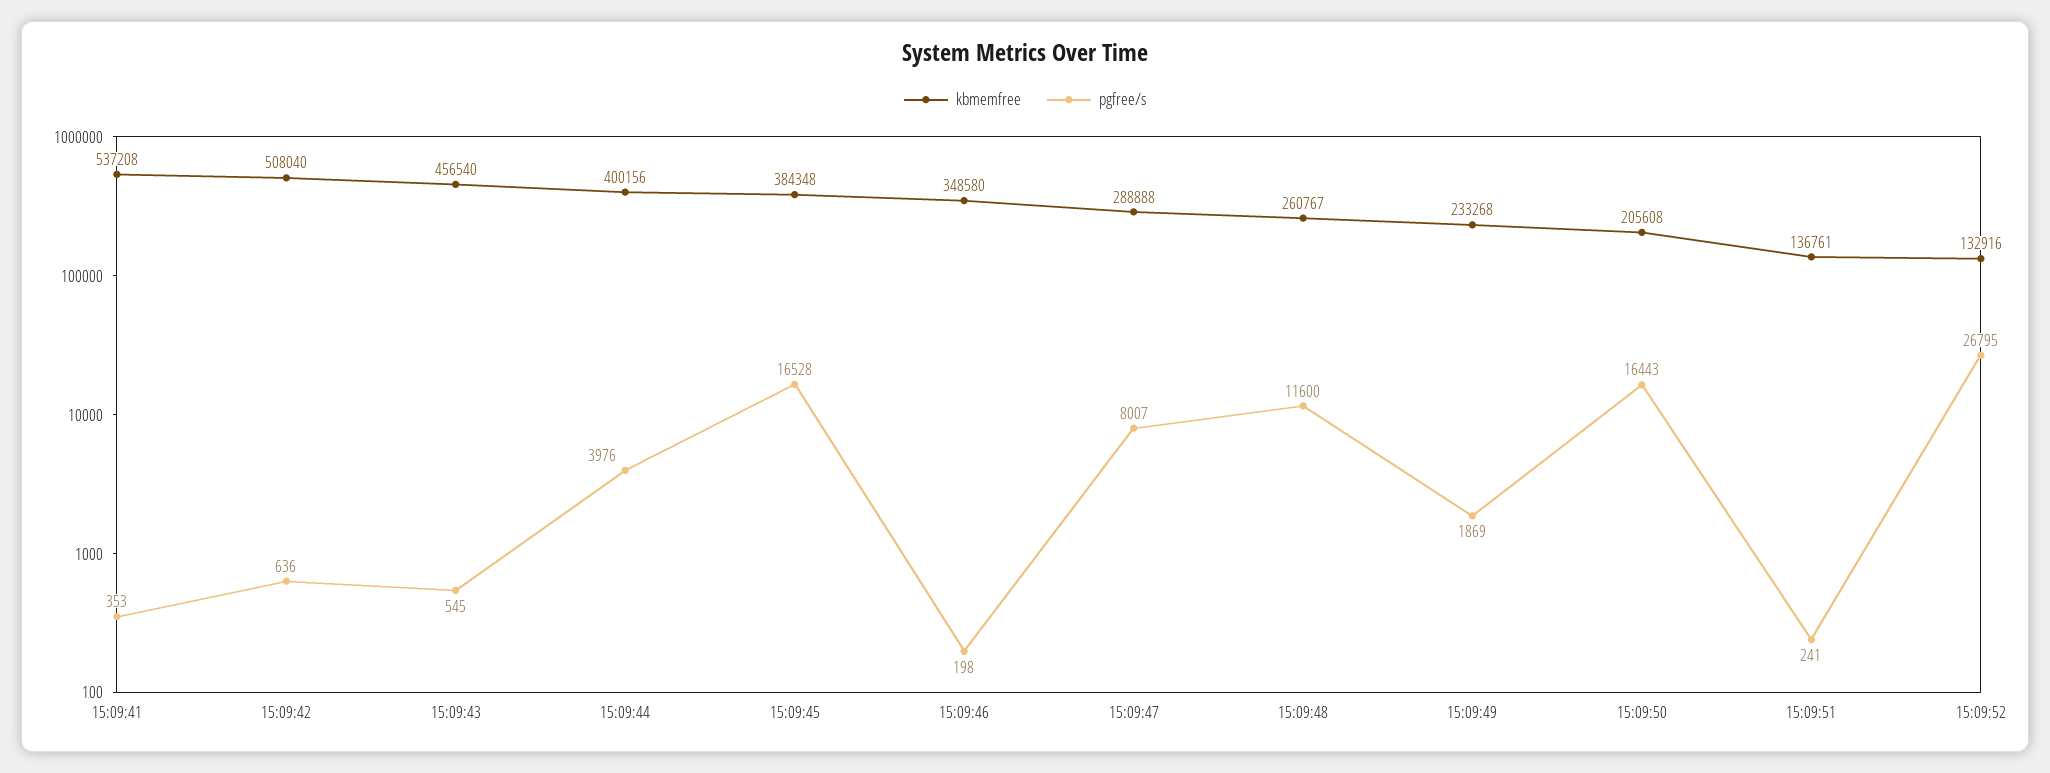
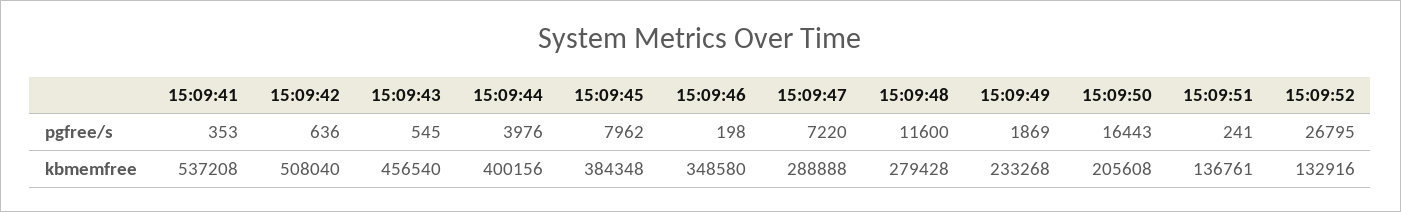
pgfree/s, 15:09:45: 16528 -> 7962
pgfree/s, 15:09:47: 8007 -> 7220
kbmemfree, 15:09:48: 260767 -> 279428

